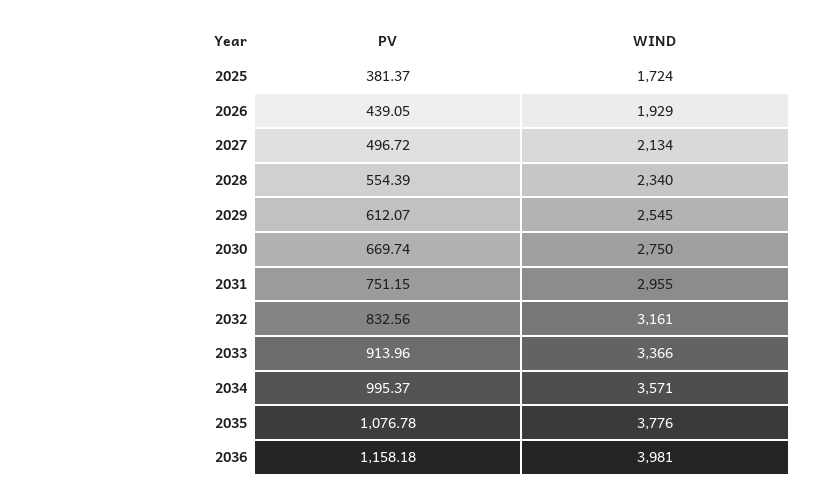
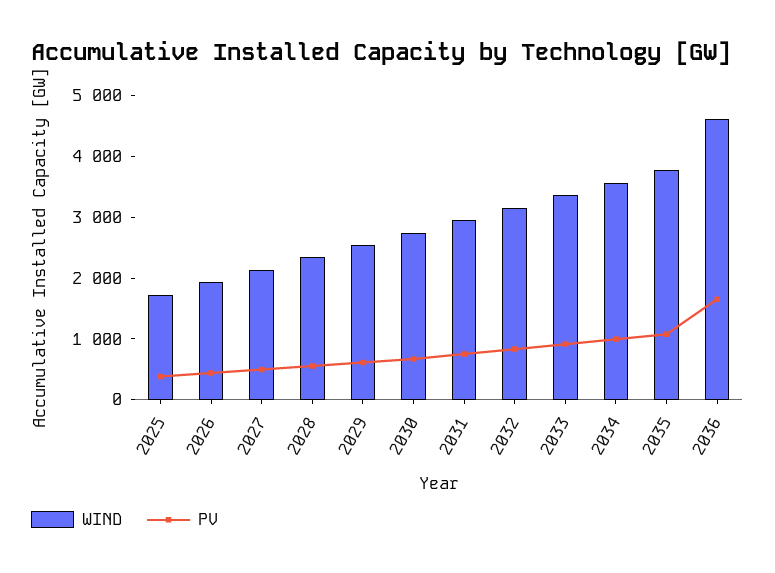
PV, 2036: 1158.18 -> 1600
WIND, 2036: 3981 -> 4600

